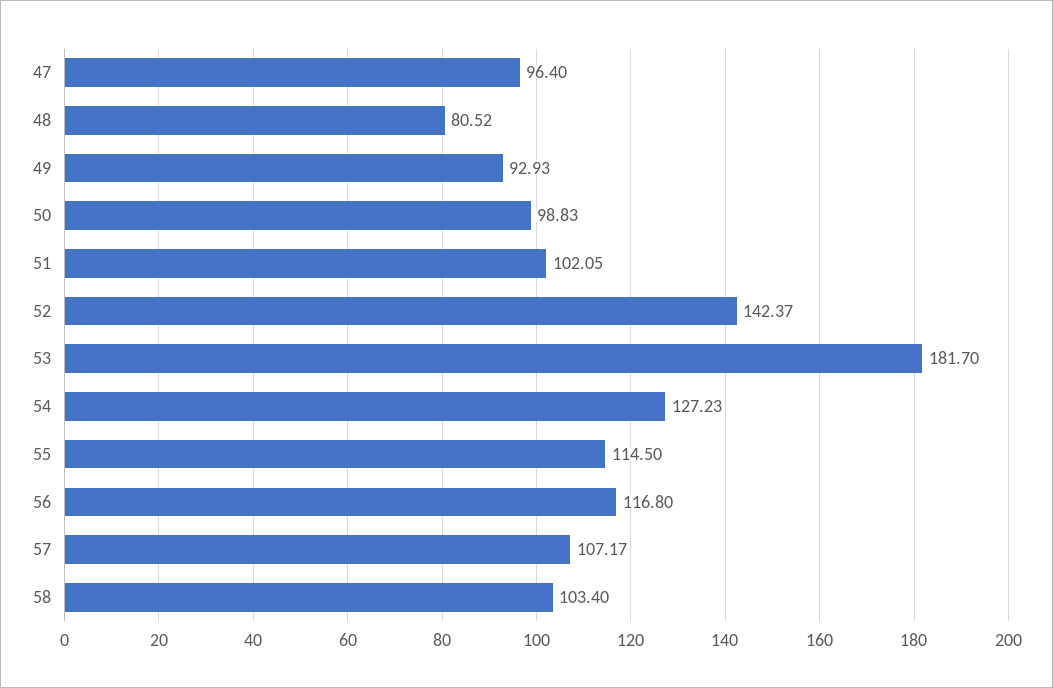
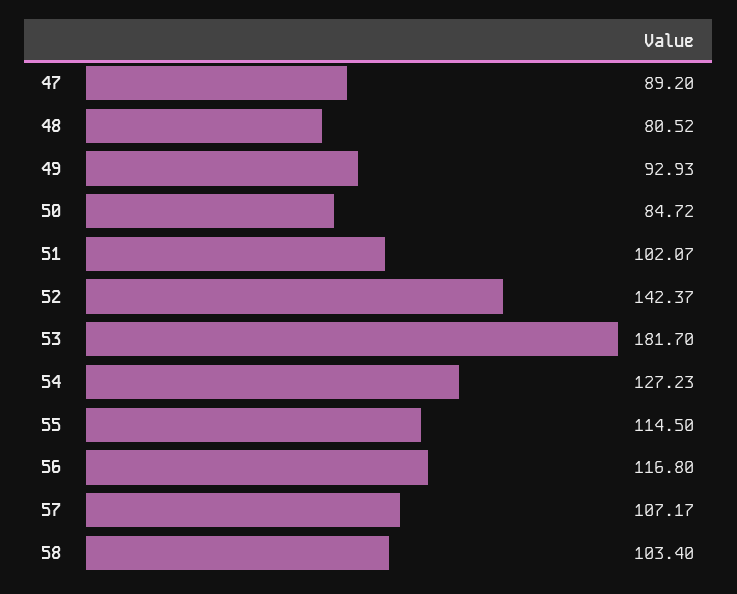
47: 96.4 -> 89.2
50: 98.83 -> 84.72
51: 102.05 -> 102.07

